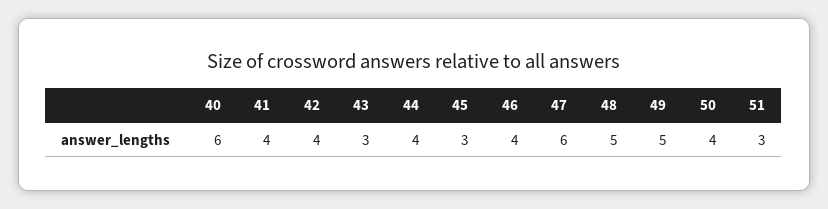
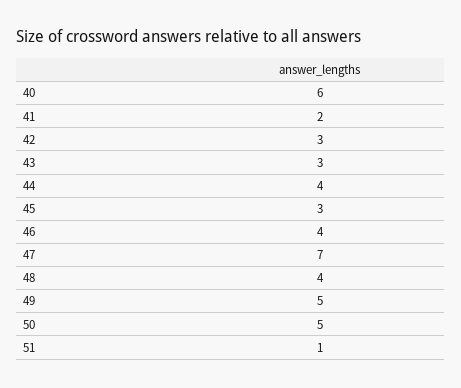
41: 4 -> 2
42: 4 -> 3
47: 6 -> 7
48: 5 -> 4
50: 4 -> 5
51: 3 -> 1

